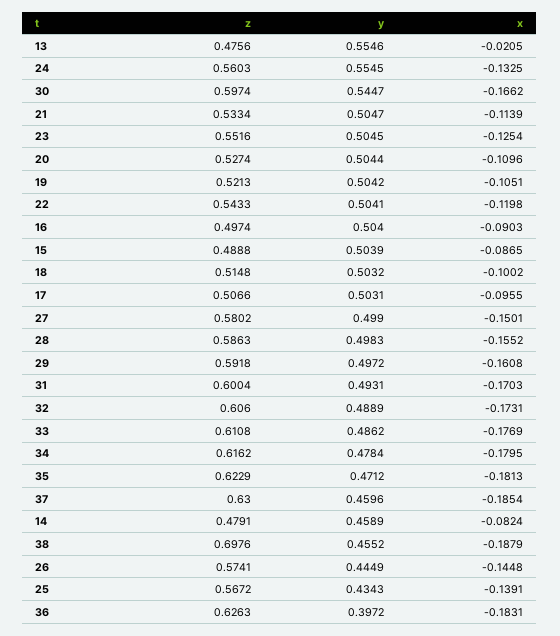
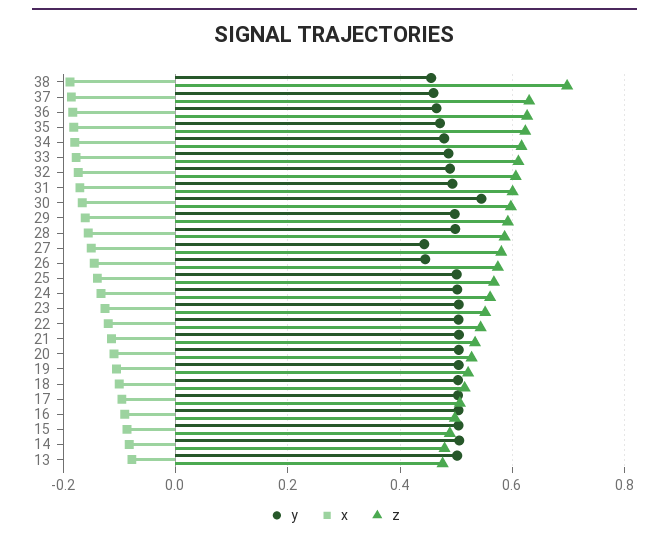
y, 13: 0.5546 -> 0.5
x, 13: -0.0205 -> -0.08
y, 24: 0.5545 -> 0.5
y, 27: 0.499 -> 0.44
y, 14: 0.4589 -> 0.5
y, 25: 0.4343 -> 0.5
y, 36: 0.3972 -> 0.46

